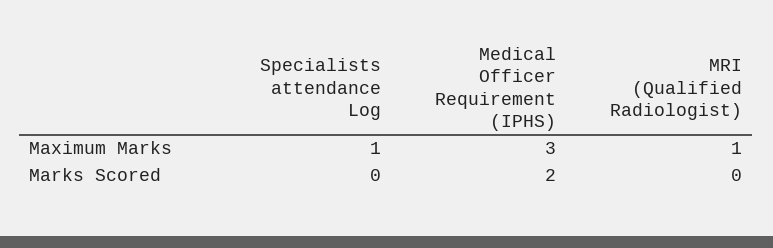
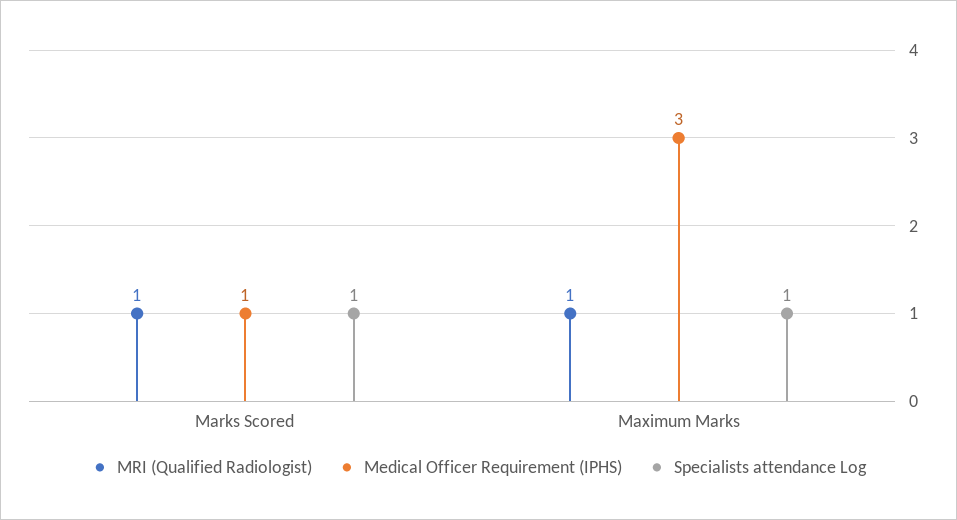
Specialists attendance Log, Marks Scored: 0 -> 1
Medical Officer Requirement (IPHS), Marks Scored: 2 -> 1
MRI (Qualified Radiologist), Marks Scored: 0 -> 1

